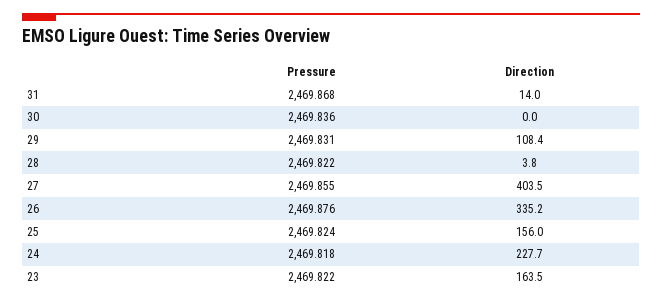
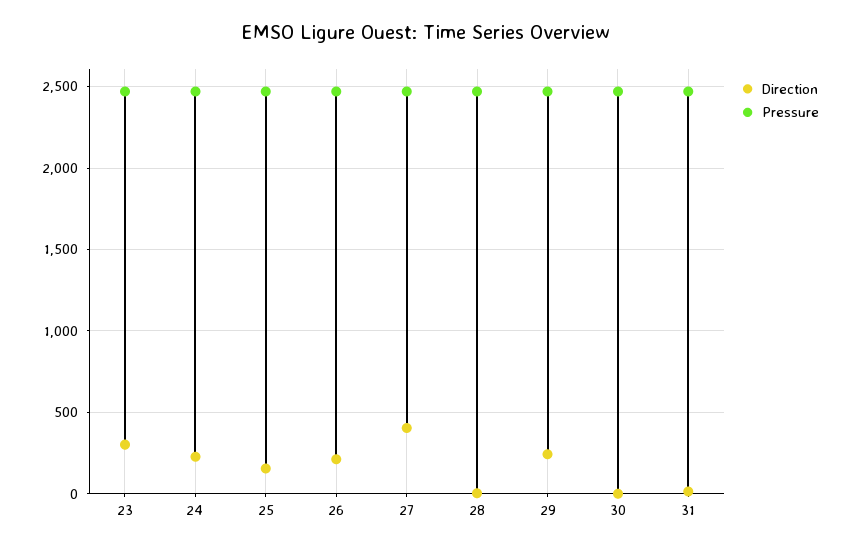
Direction, 29: 108.4 -> 250
Direction, 26: 335.2 -> 200
Direction, 23: 163.5 -> 300

